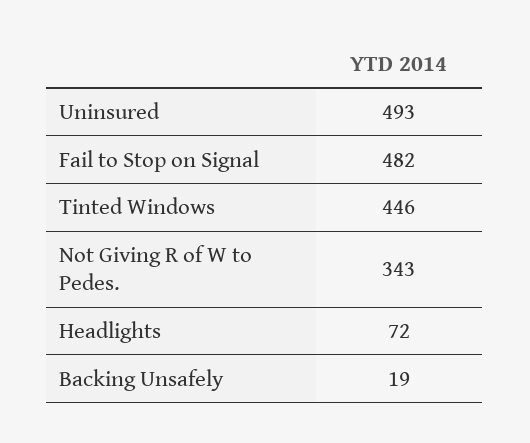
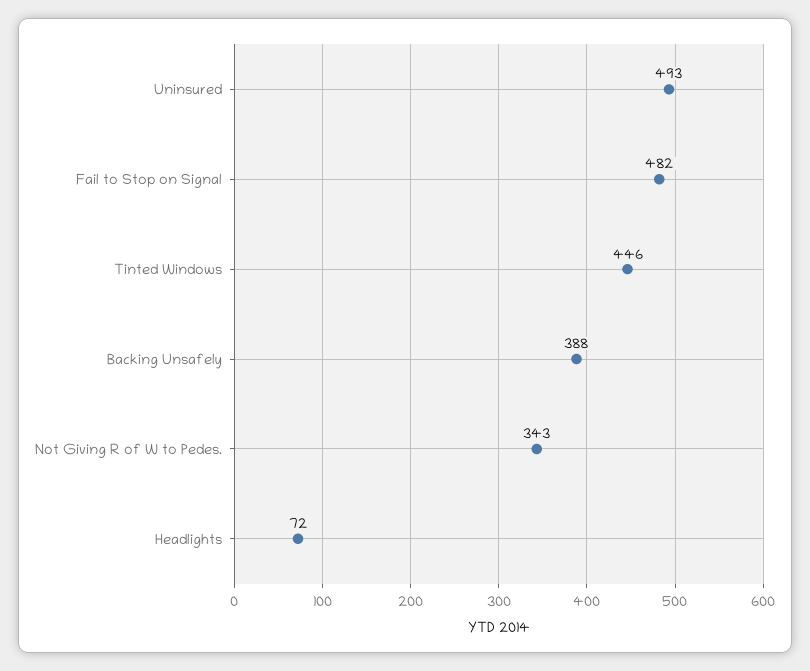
Backing Unsafely: 19 -> 388

